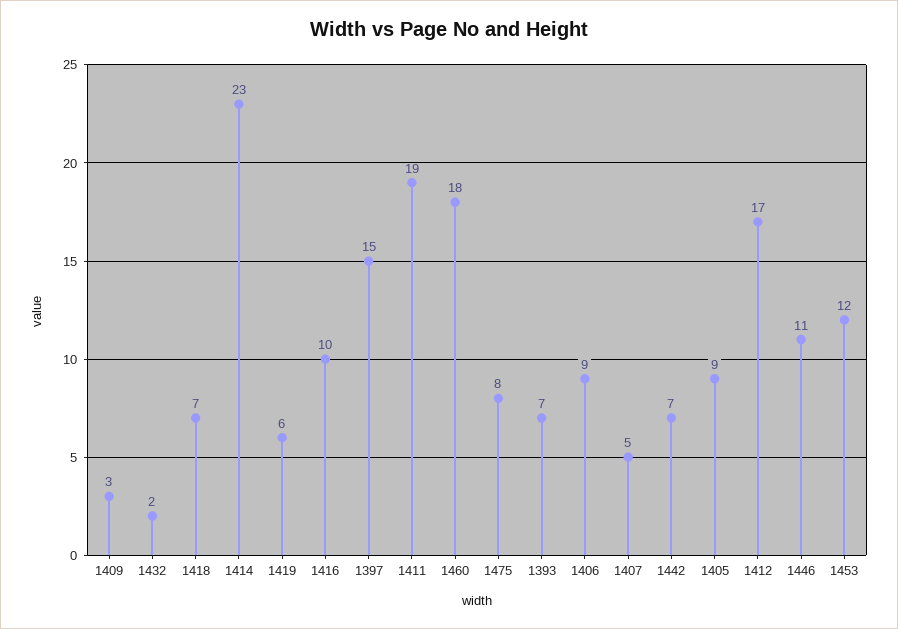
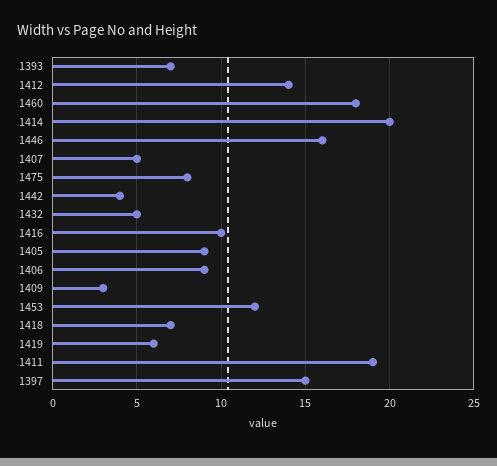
1432: 2 -> 5
1414: 23 -> 20
1442: 7 -> 4
1412: 17 -> 14
1446: 11 -> 16

